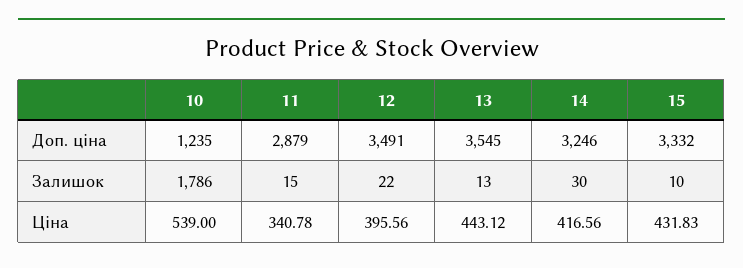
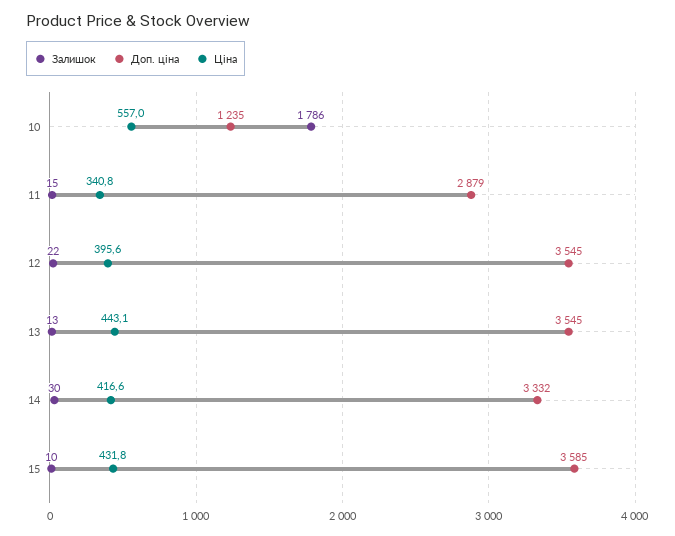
Доп. ціна, 12: 3491 -> 3545
Доп. ціна, 14: 3246 -> 3332
Доп. ціна, 15: 3332 -> 3585
Ціна, 10: 539 -> 557

